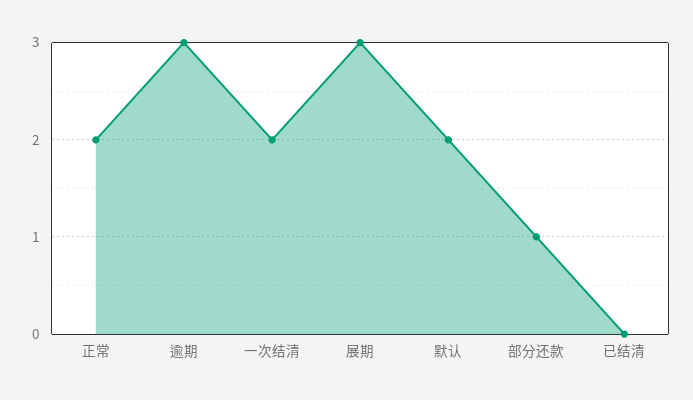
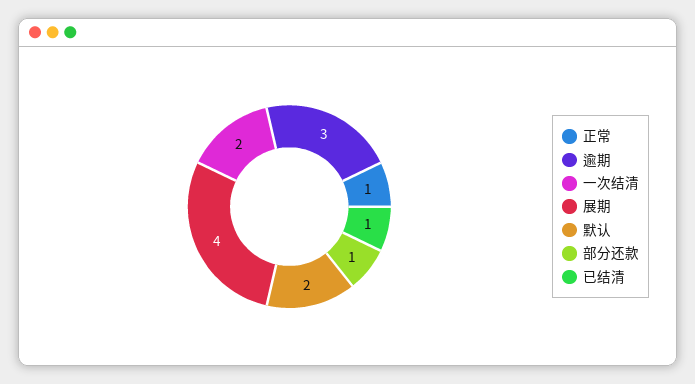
正常: 2 -> 1
展期: 3 -> 4
已结清: 0 -> 1

